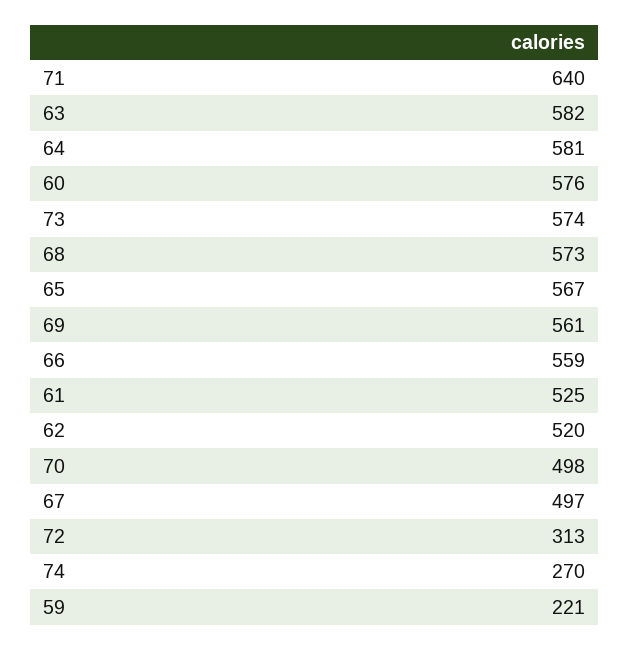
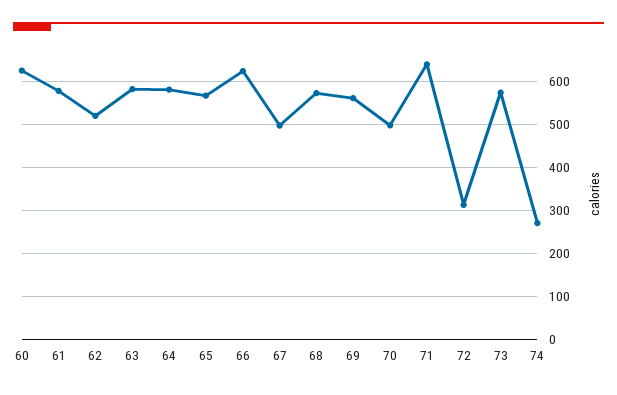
60: 576 -> 620
66: 559 -> 620
61: 525 -> 580
59: 221 -> none

